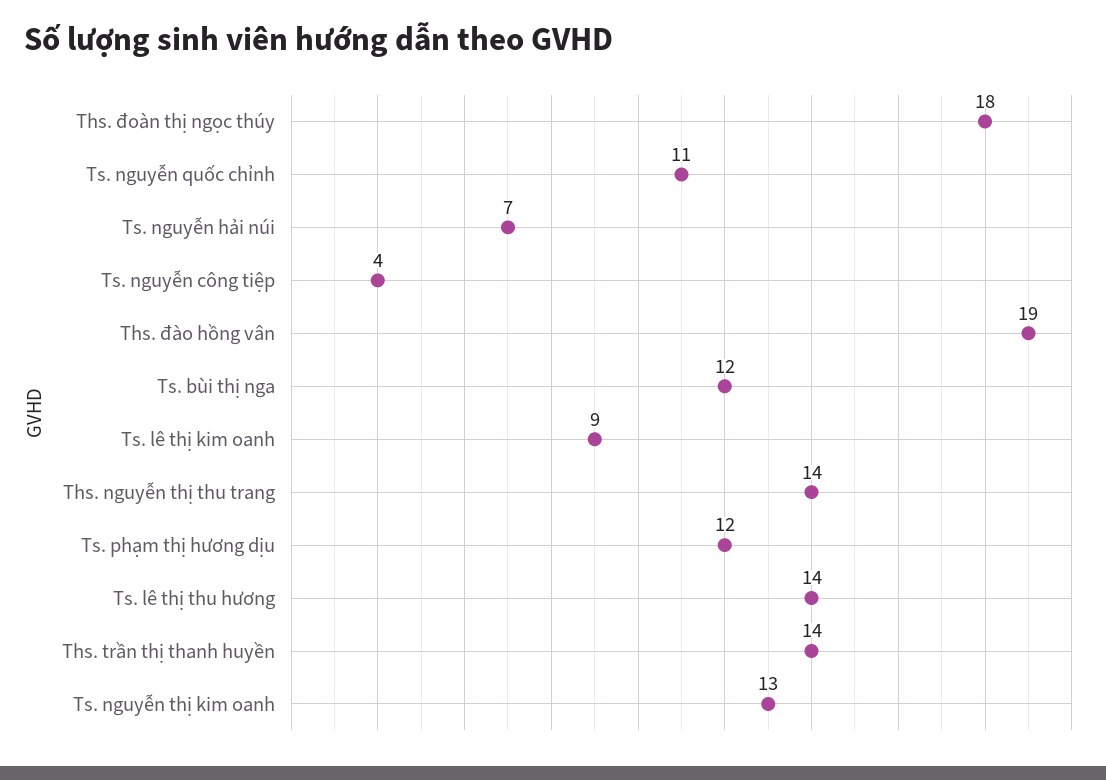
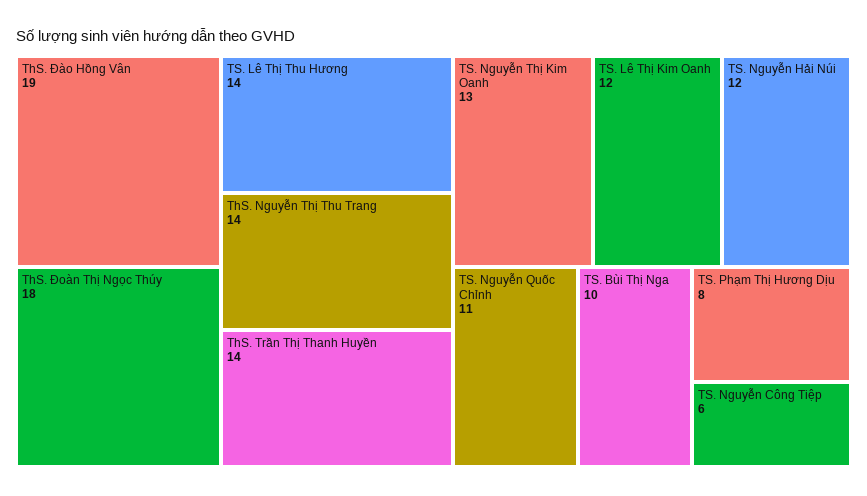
Ts. nguyễn hải núi: 7 -> 12
Ts. nguyễn công tiệp: 4 -> 6
Ts. bùi thị nga: 12 -> 10
Ts. lê thị kim oanh: 9 -> 12
Ts. phạm thị hương dịu: 12 -> 8

